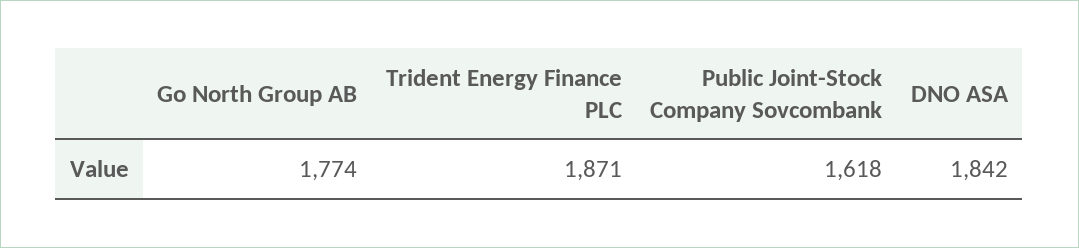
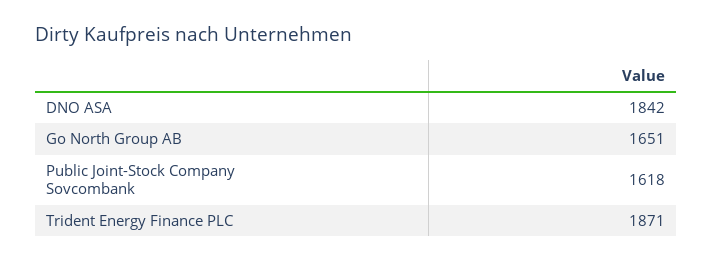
Go North Group AB: 1774 -> 1651

